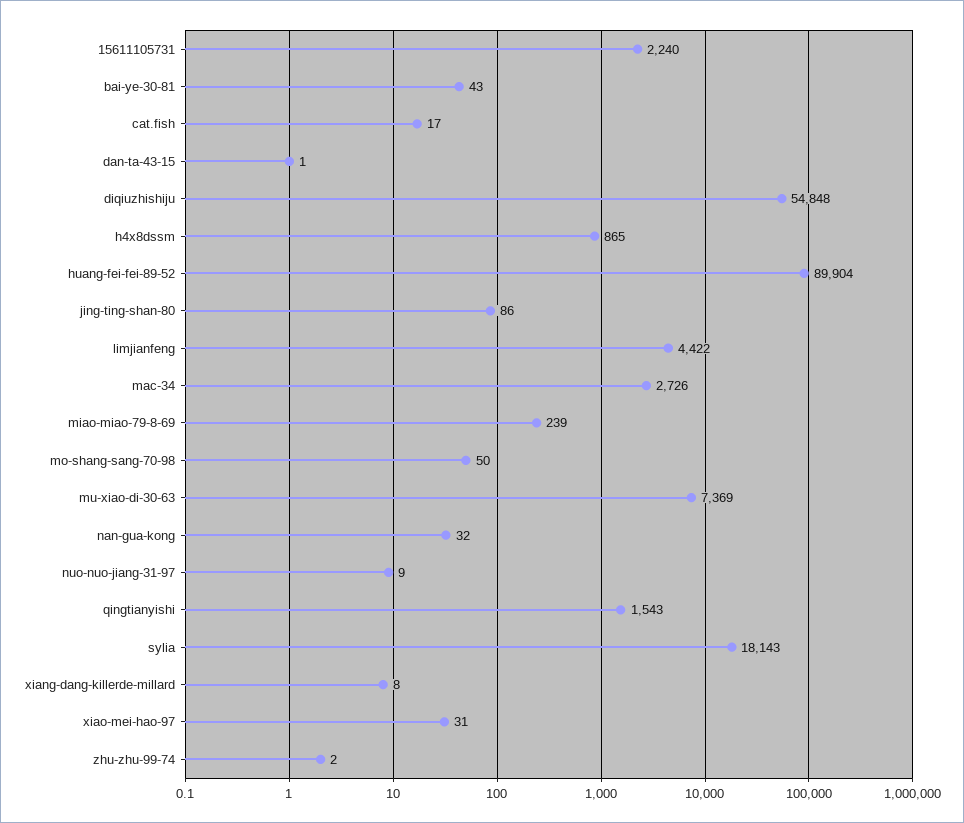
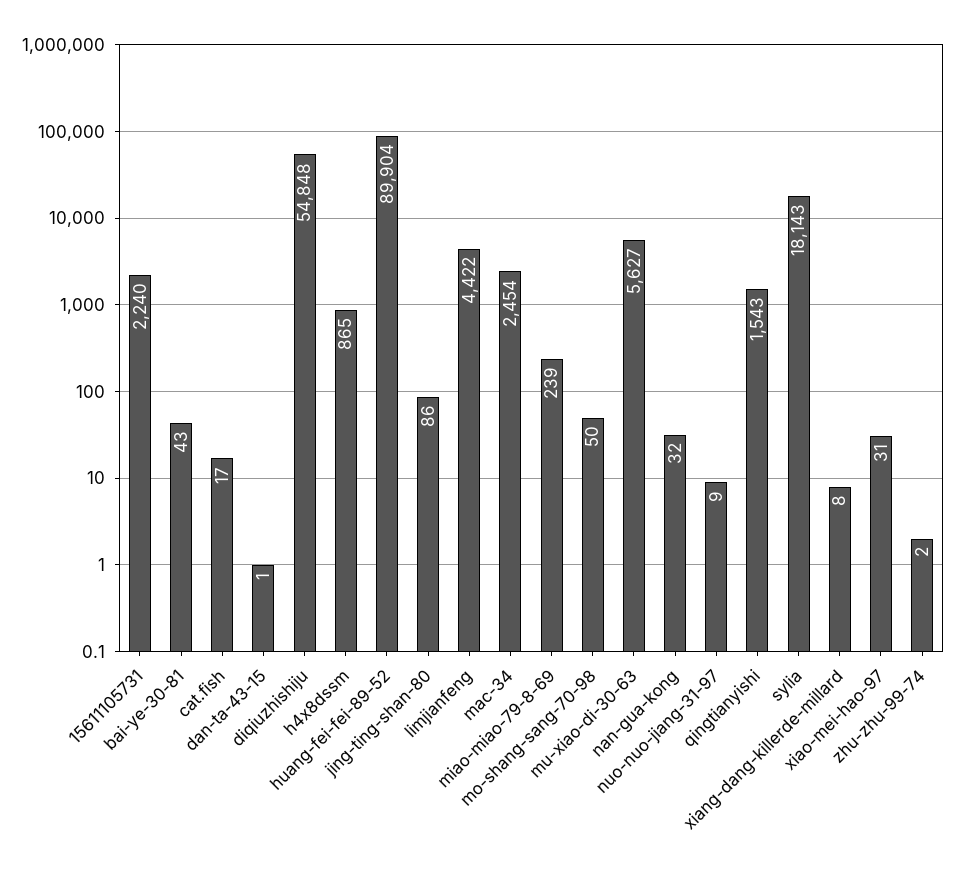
mac-34: 2726 -> 2454
mu-xiao-di-30-63: 7369 -> 5627

